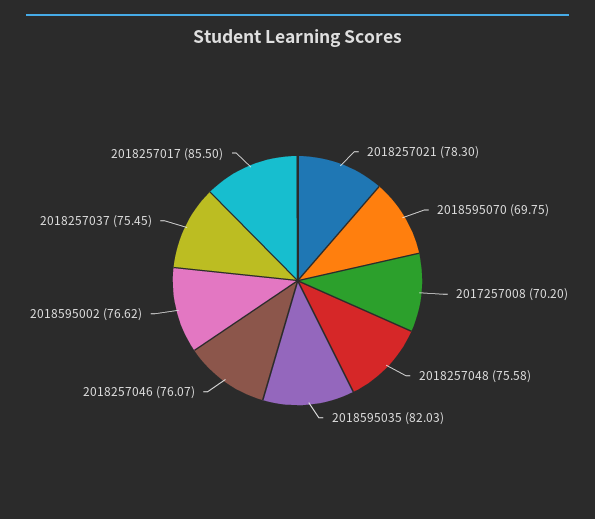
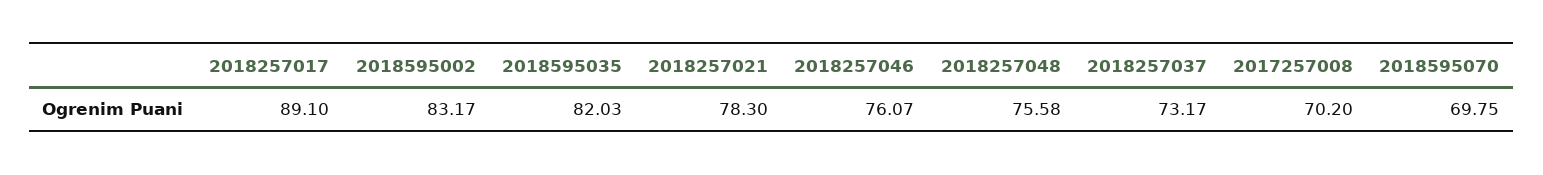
2018595002: 76.62 -> 83.17
2018257037: 75.45 -> 73.17
2018257017: 85.5 -> 89.1

